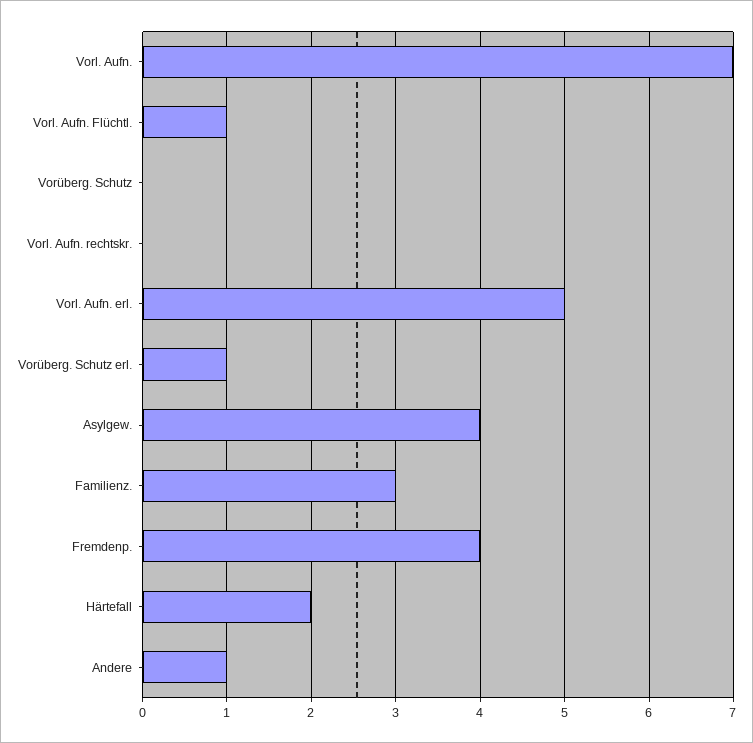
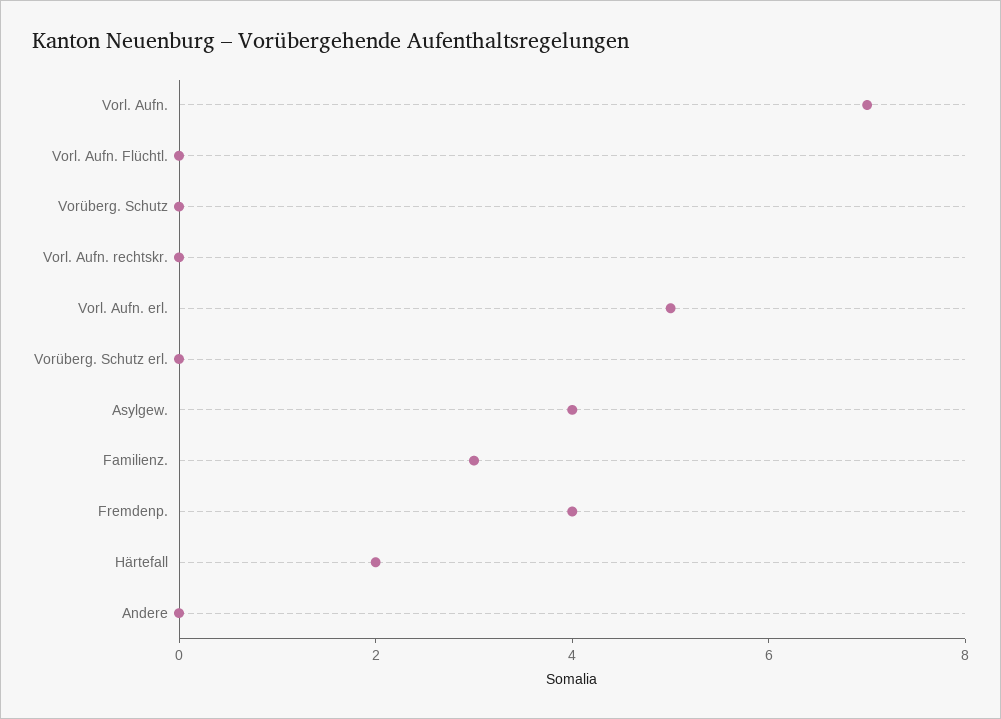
Vorl. Aufn. Flüchtl.: 1 -> 0
Vorüberg. Schutz erl.: 1 -> 0
Andere: 1 -> 0

